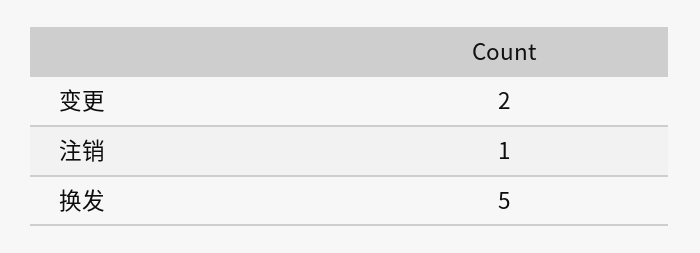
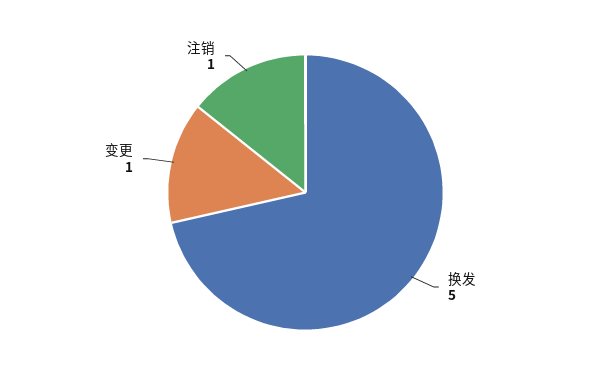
变更: 2 -> 1

